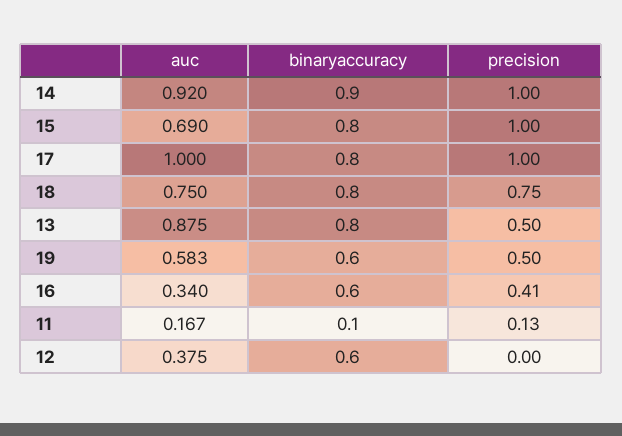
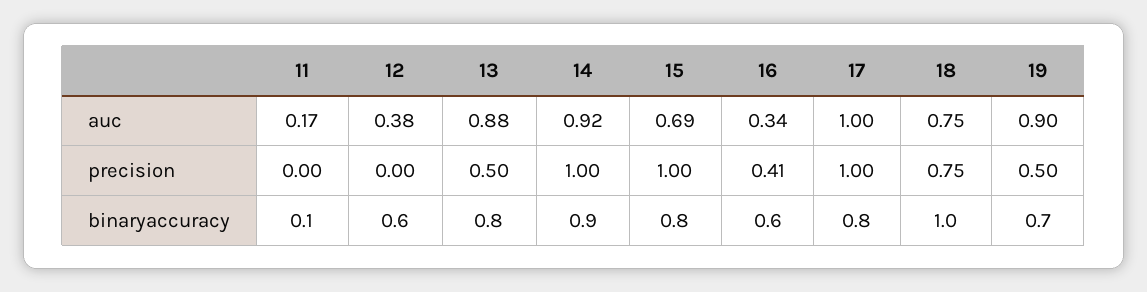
binaryaccuracy, 18: 0.8 -> 1
auc, 19: 0.583 -> 0.9
binaryaccuracy, 19: 0.6 -> 0.7
precision, 11: 0.13 -> 0

